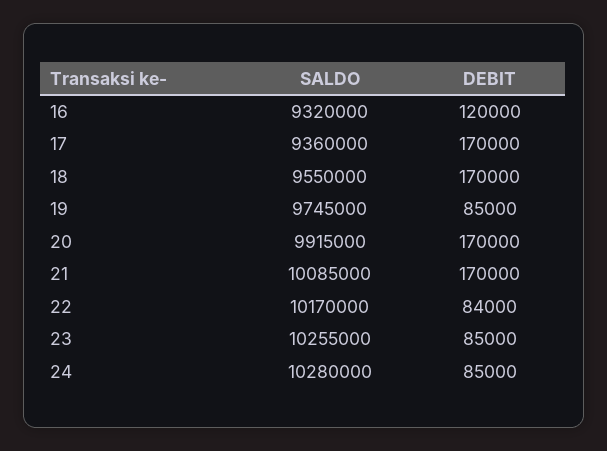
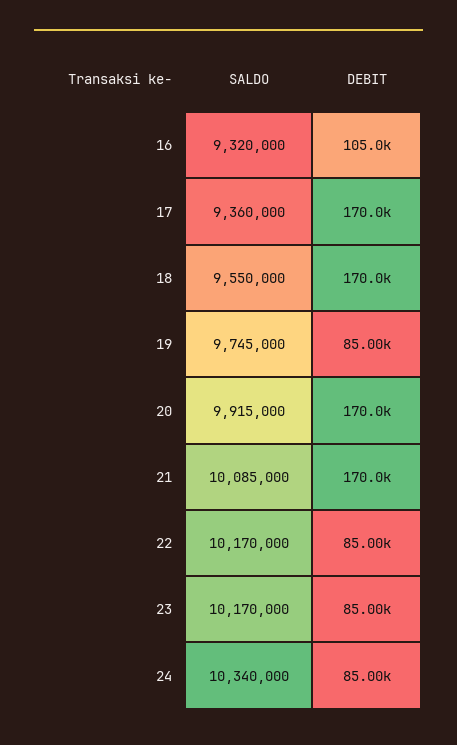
DEBIT, 16: 120000 -> 105000
DEBIT, 22: 84000 -> 85000
SALDO, 23: 10255000 -> 10170000
SALDO, 24: 10280000 -> 10340000

